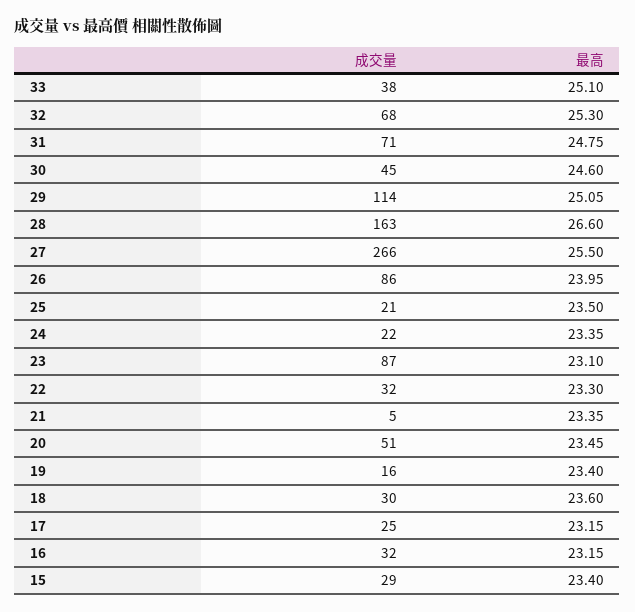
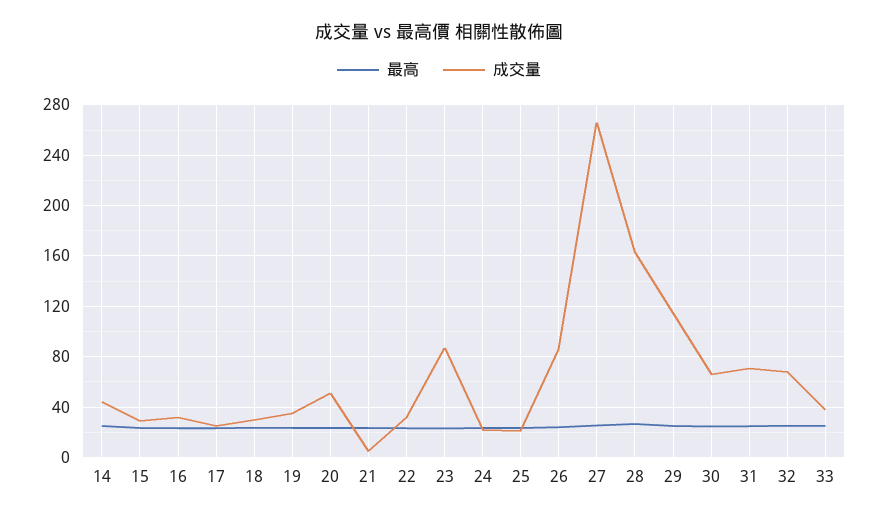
成交量, 30: 45 -> 65
成交量, 19: 16 -> 35
最高, 14: none -> 25
成交量, 14: none -> 45

